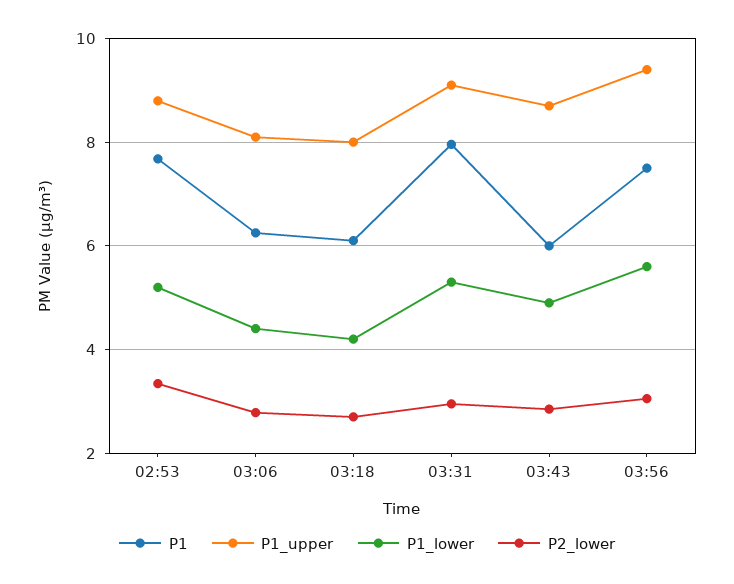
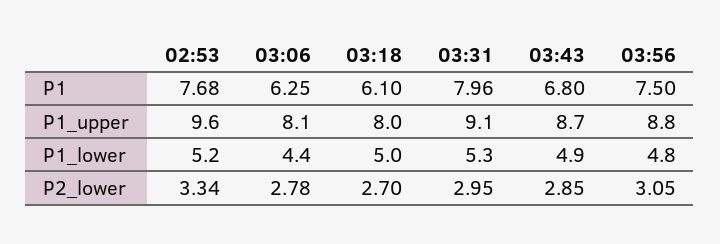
P1_upper, 02:53: 8.8 -> 9.6
P1_lower, 03:18: 4.2 -> 5
P1, 03:43: 6 -> 6.8
P1_upper, 03:56: 9.4 -> 8.8
P1_lower, 03:56: 5.6 -> 4.8

